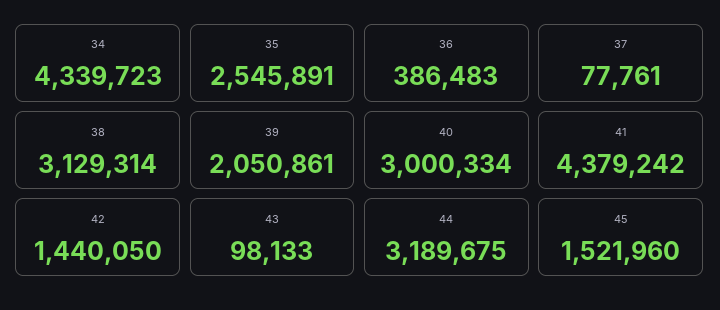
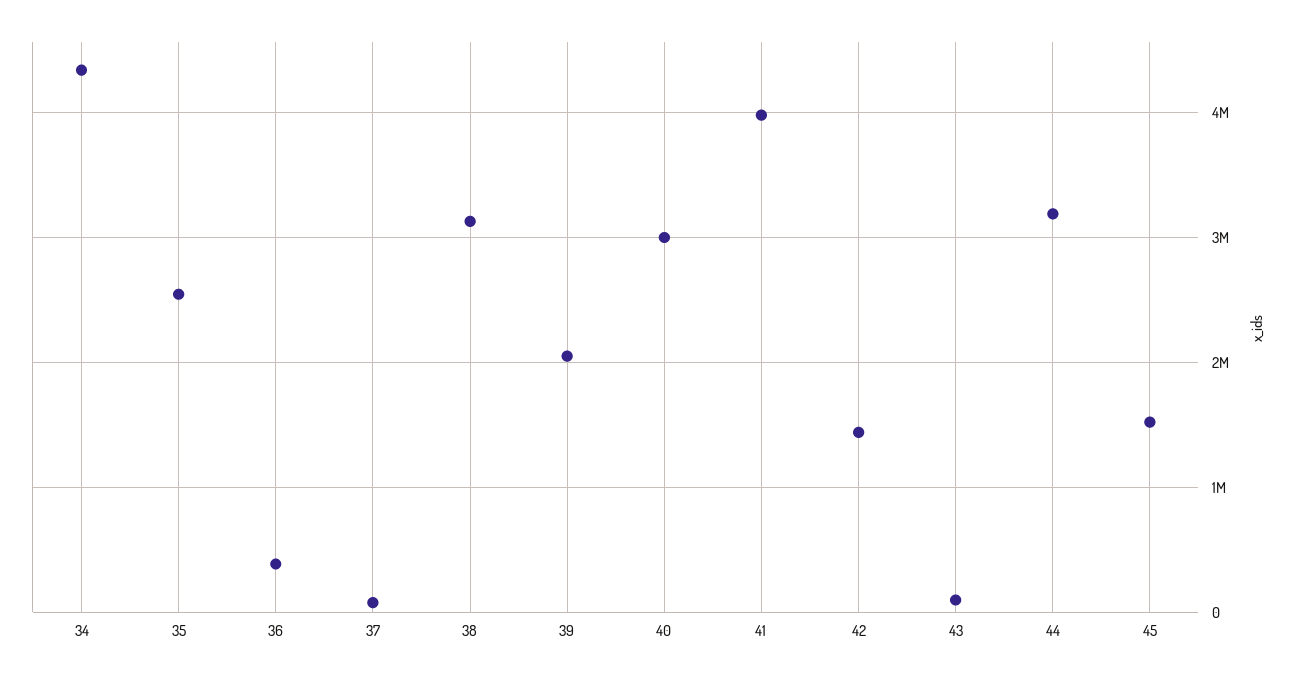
41: 4379242 -> 4000000

